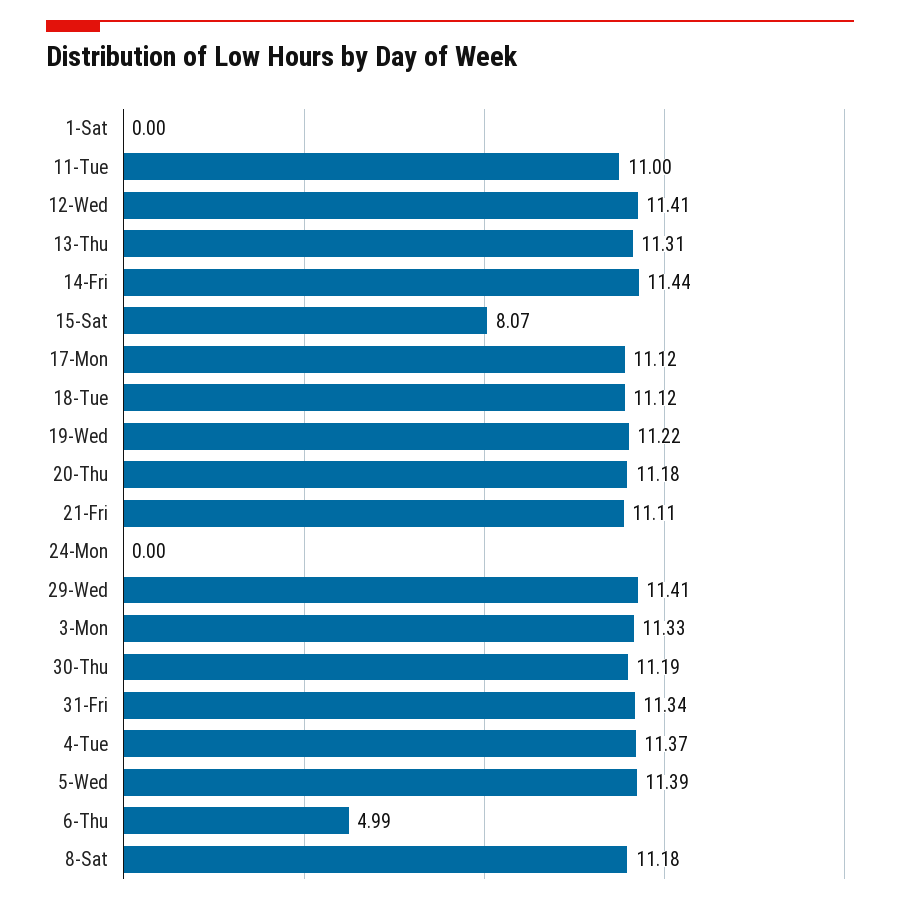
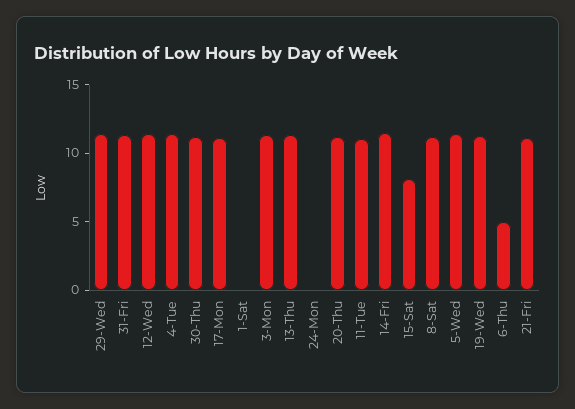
18-Tue: 11.12 -> none

